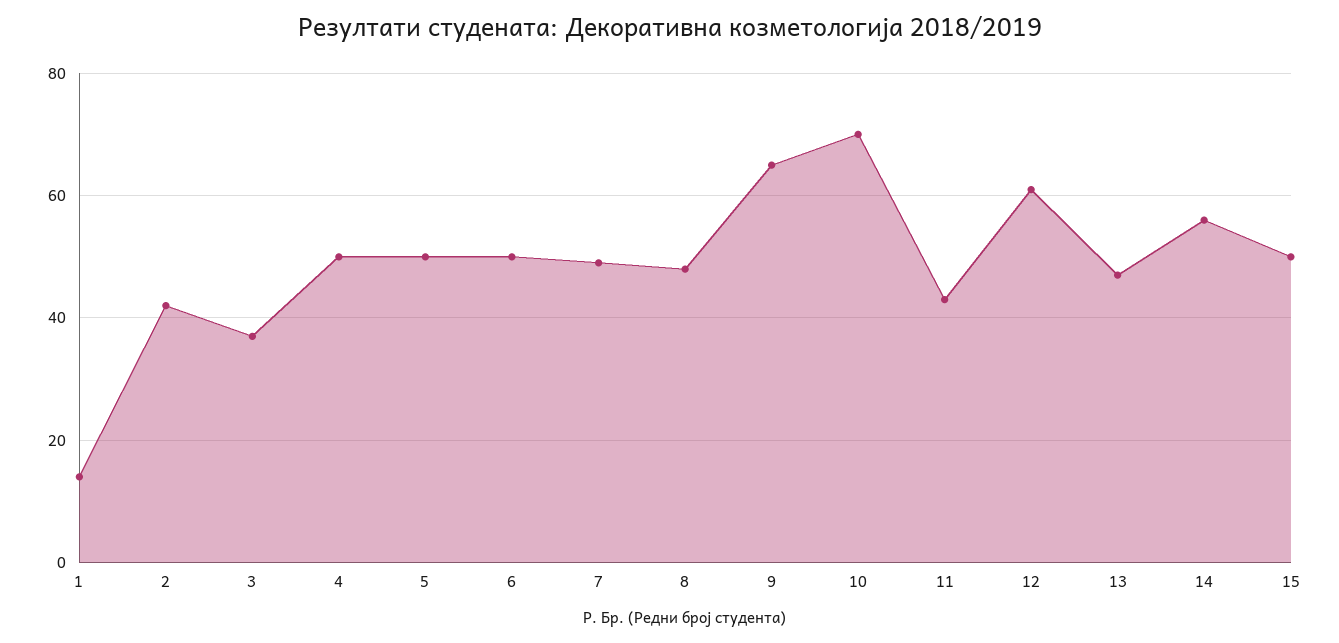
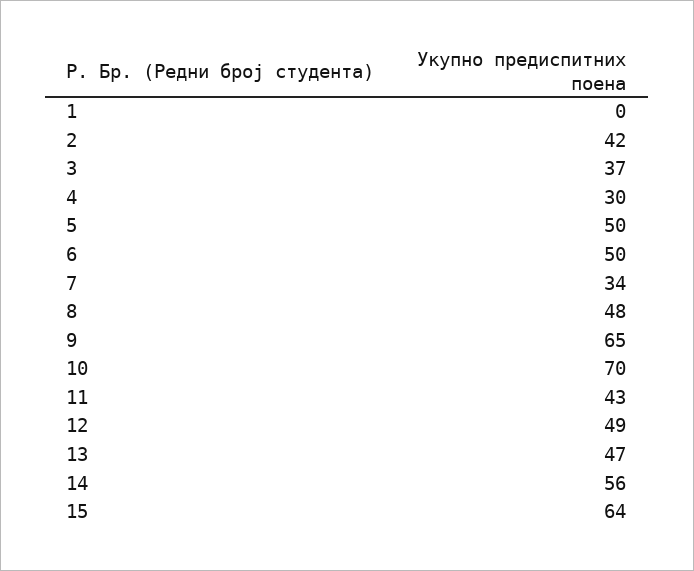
1: 15 -> 0
4: 50 -> 30
7: 50 -> 34
12: 60 -> 49
15: 50 -> 64

